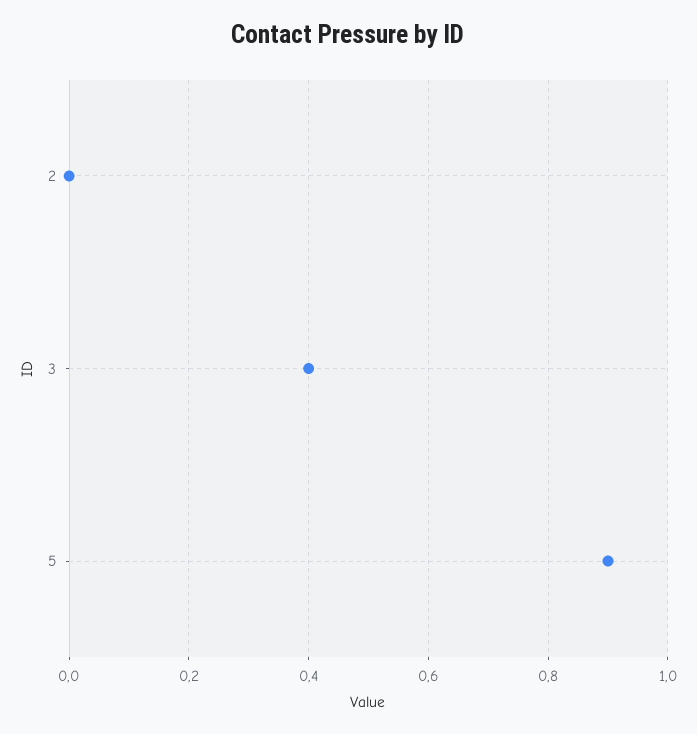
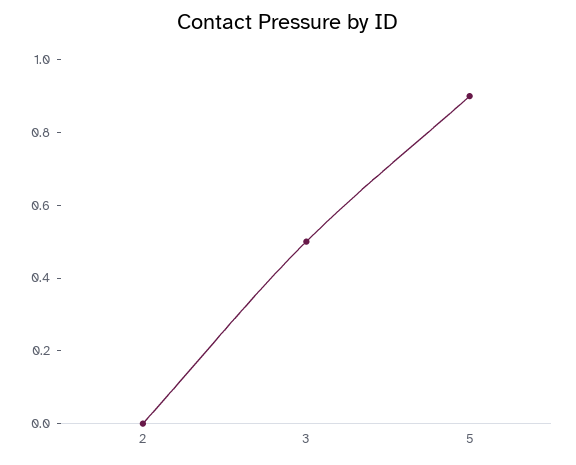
3: 0.4 -> 0.5

